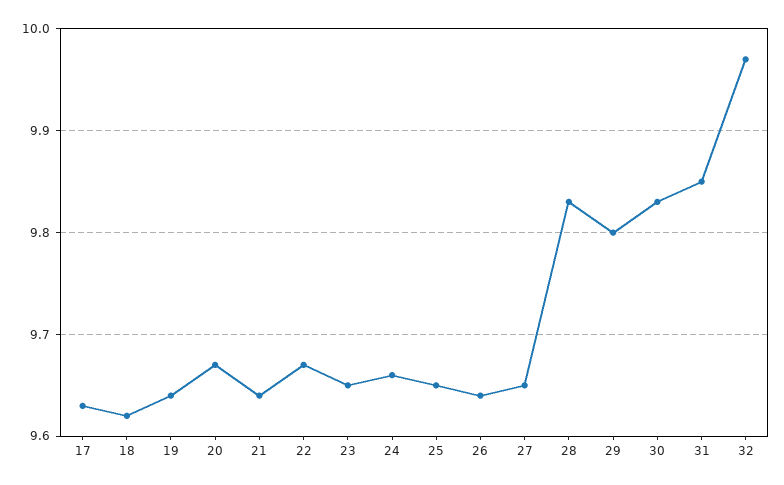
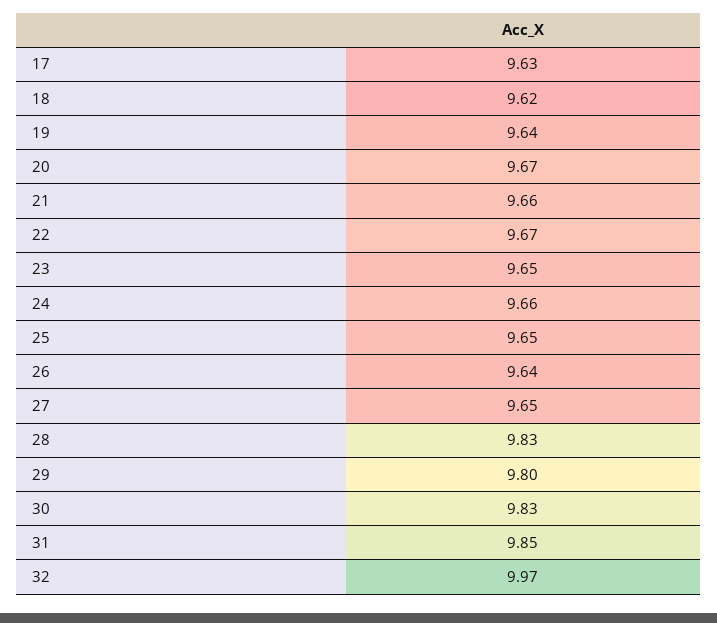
21: 9.64 -> 9.66

